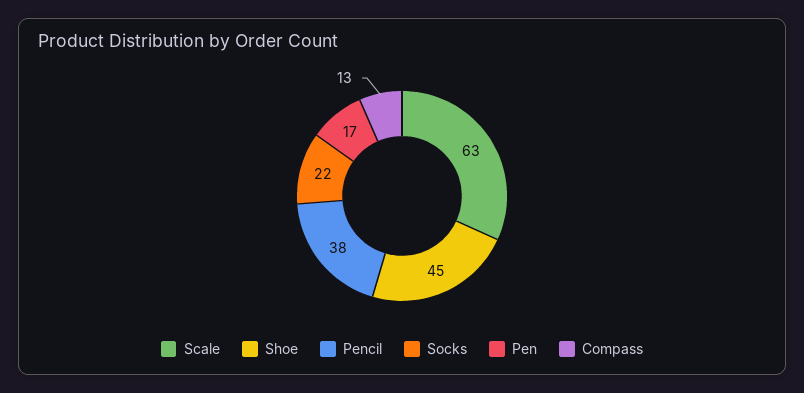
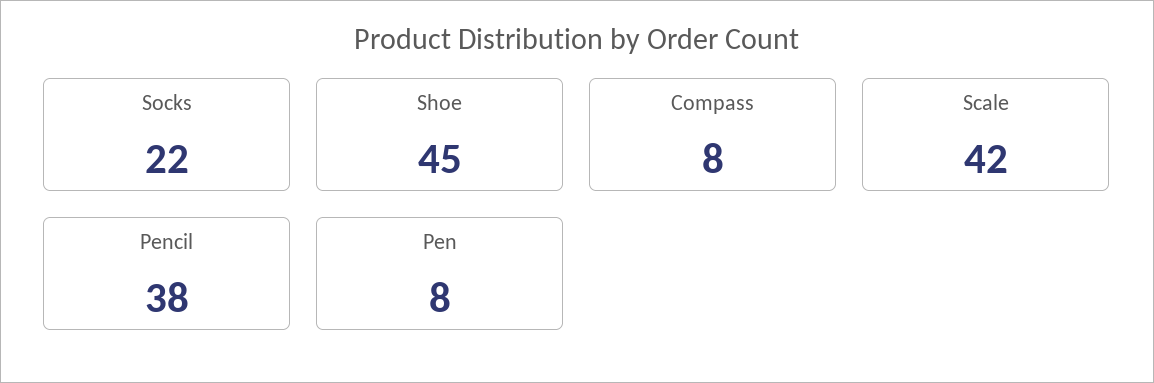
Scale: 63 -> 42
Pen: 17 -> 8
Compass: 13 -> 8

